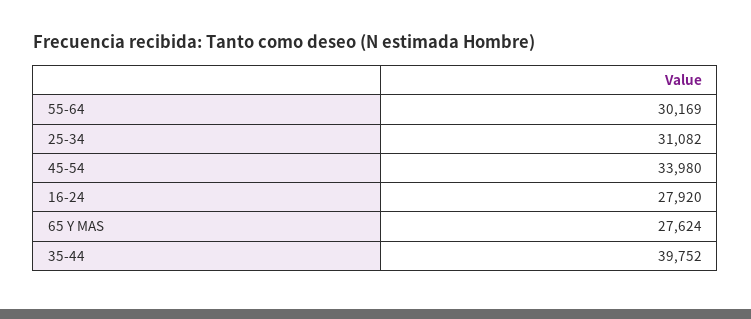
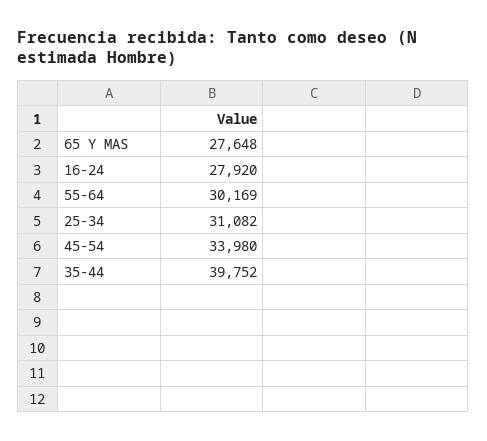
65 Y MAS: 27624 -> 27648

